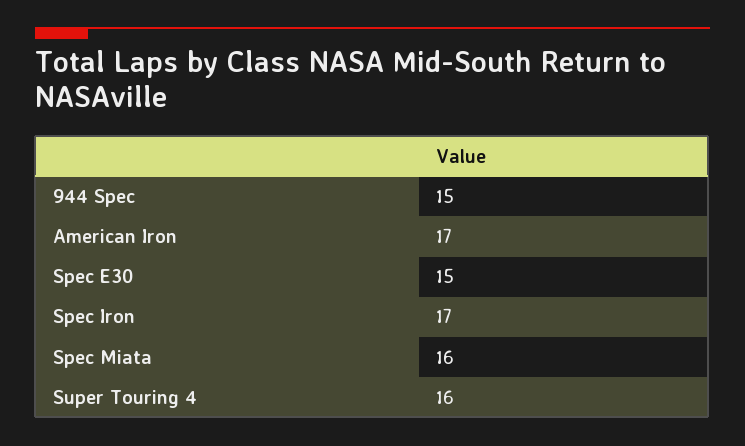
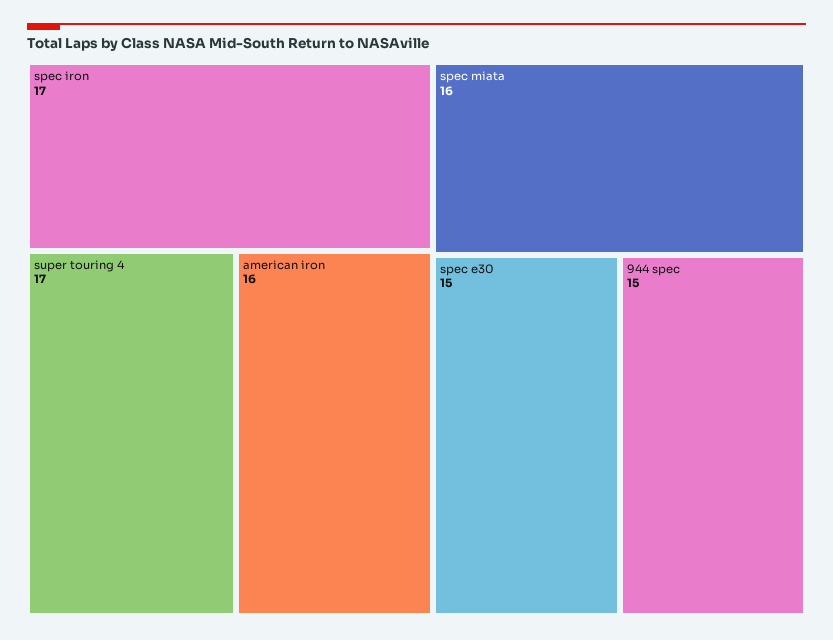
American Iron: 17 -> 16
Super Touring 4: 16 -> 17

